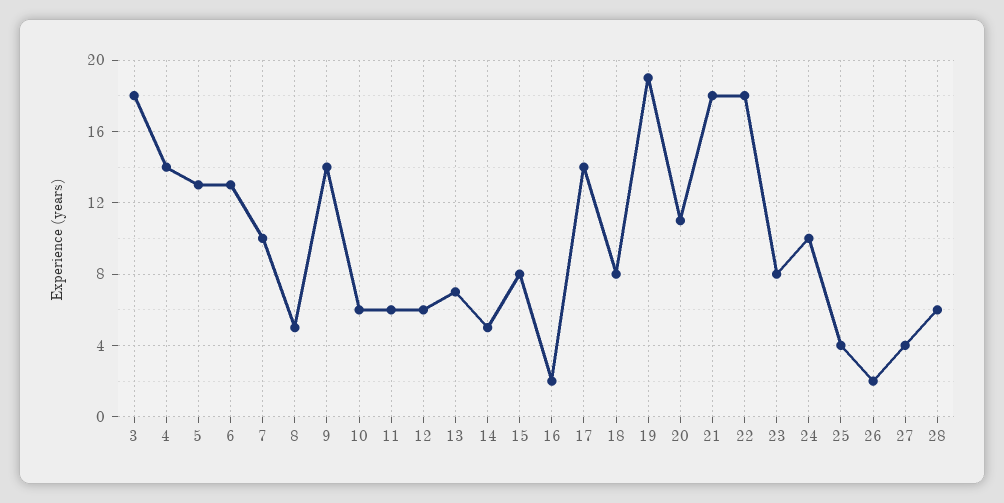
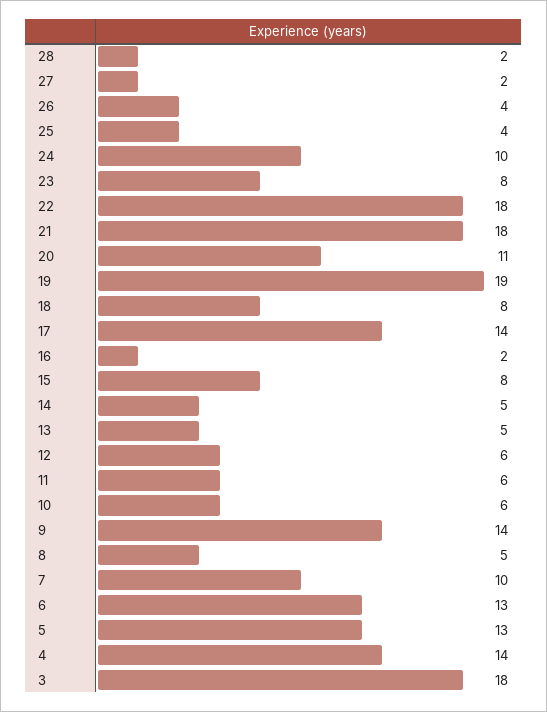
13: 7 -> 5
26: 2 -> 4
27: 4 -> 2
28: 6 -> 2

